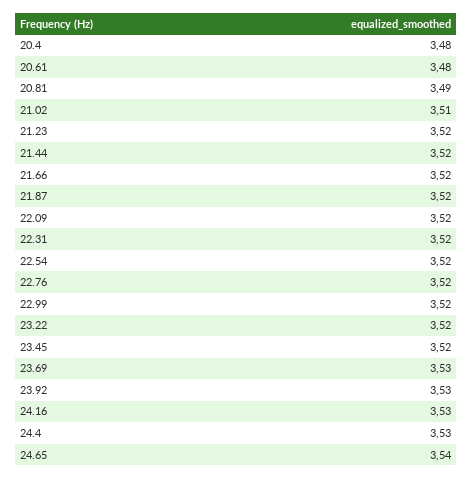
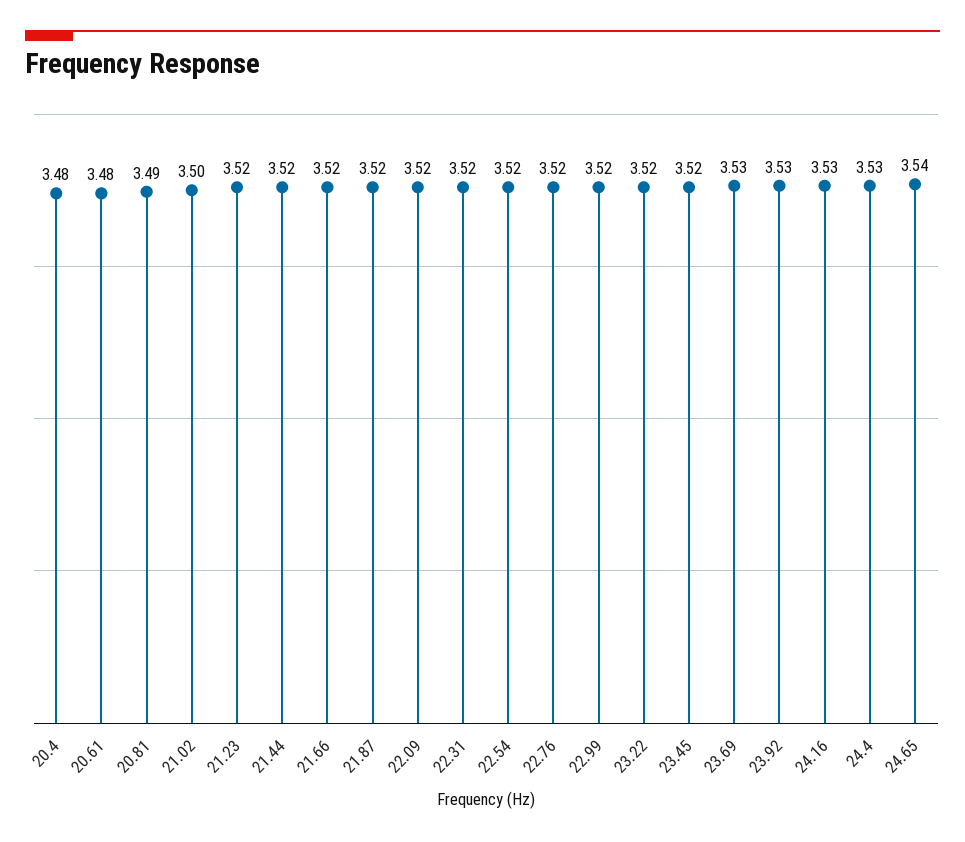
21.02: 3.51 -> 3.5

